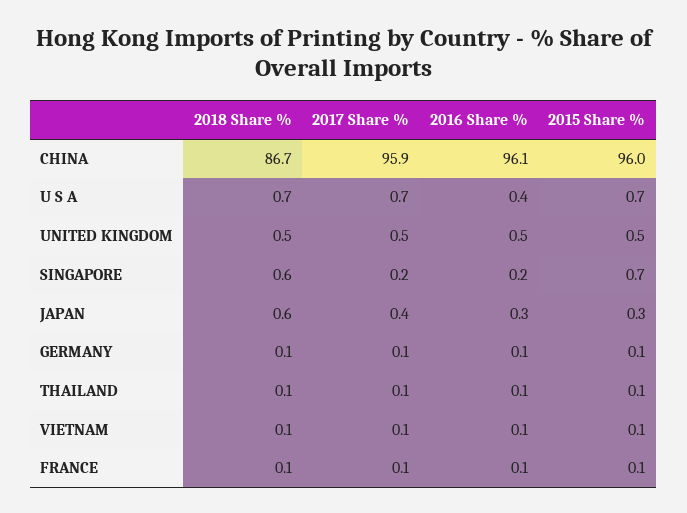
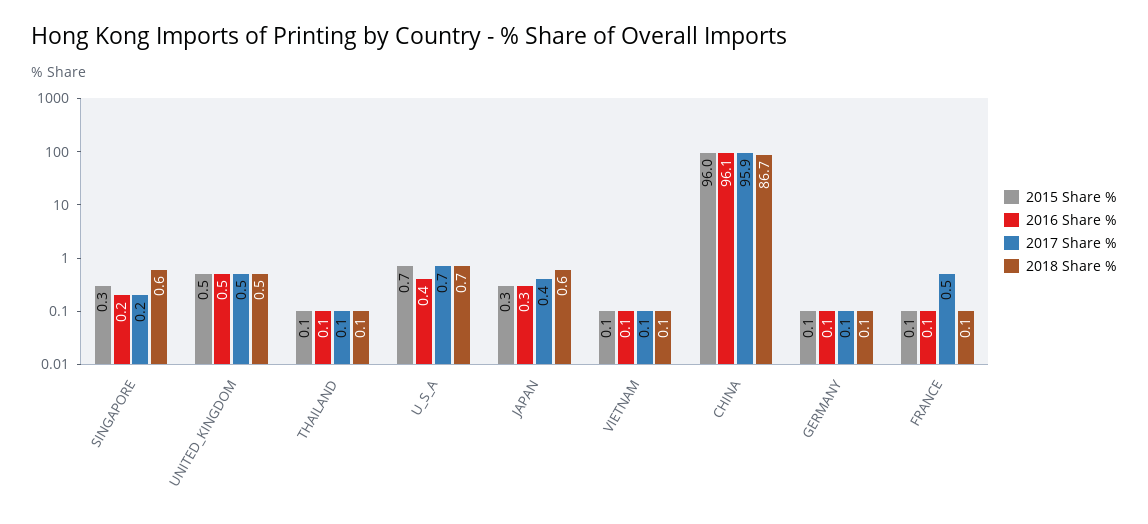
2015 Share %, SINGAPORE: 0.7 -> 0.3
2017 Share %, FRANCE: 0.1 -> 0.5

